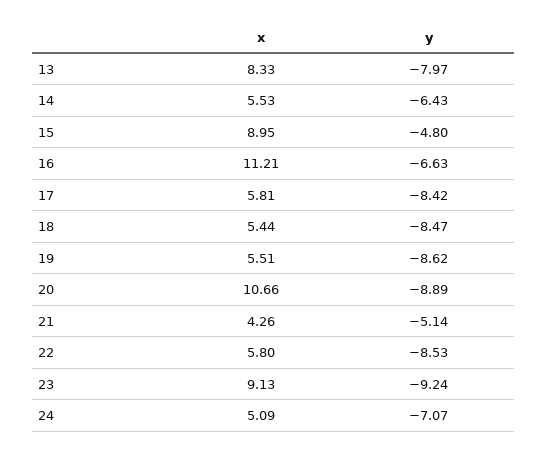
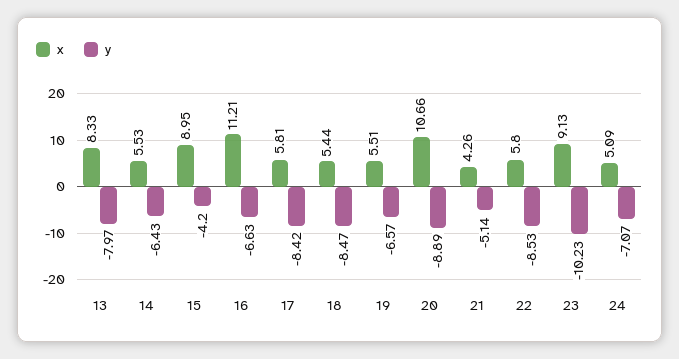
y, 15: -4.8 -> -4.2
y, 19: -8.62 -> -6.57
y, 23: -9.24 -> -10.23

